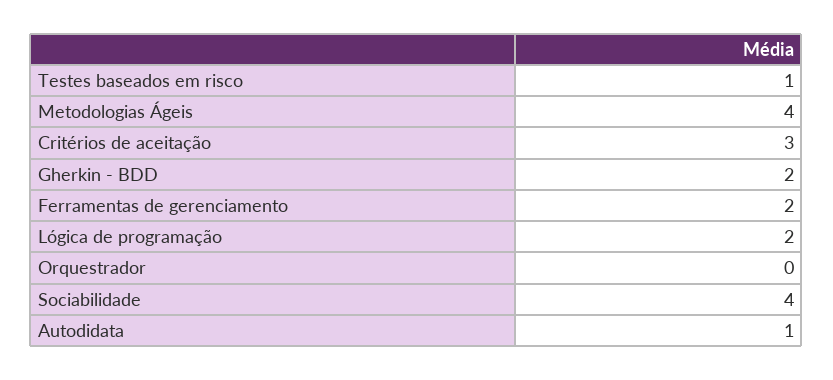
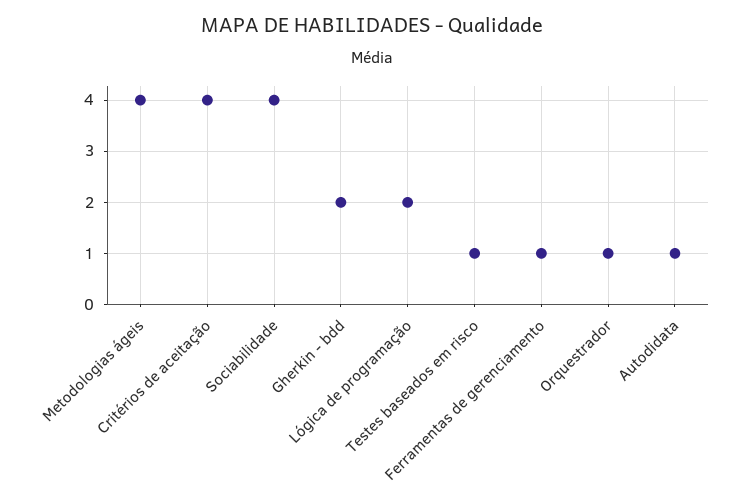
Critérios de aceitação: 3 -> 4
Ferramentas de gerenciamento: 2 -> 1
Orquestrador: 0 -> 1

